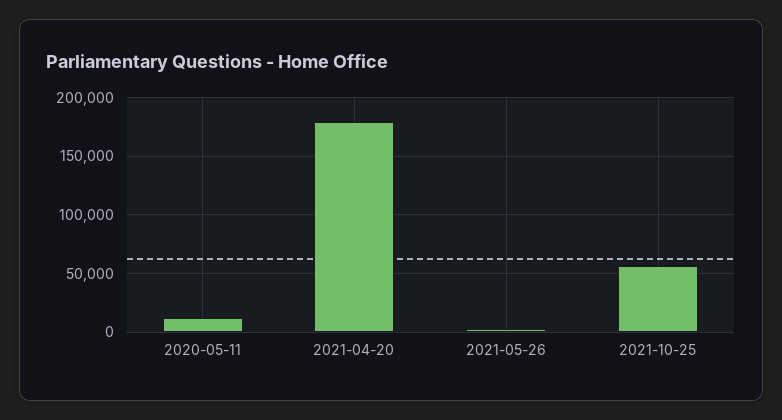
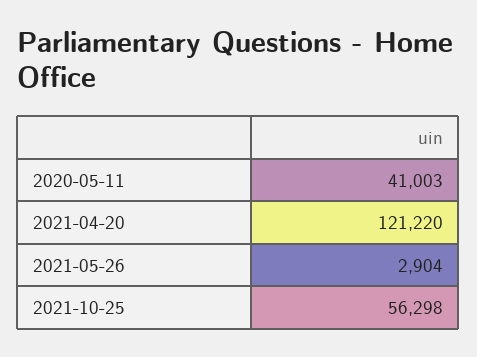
2020-05-11: 10000 -> 41003
2021-04-20: 180000 -> 121220

